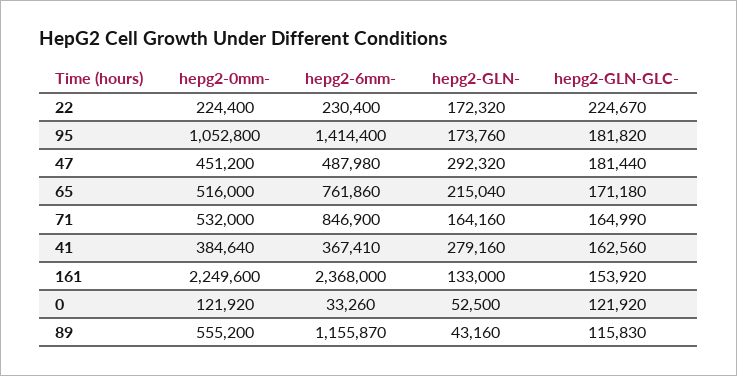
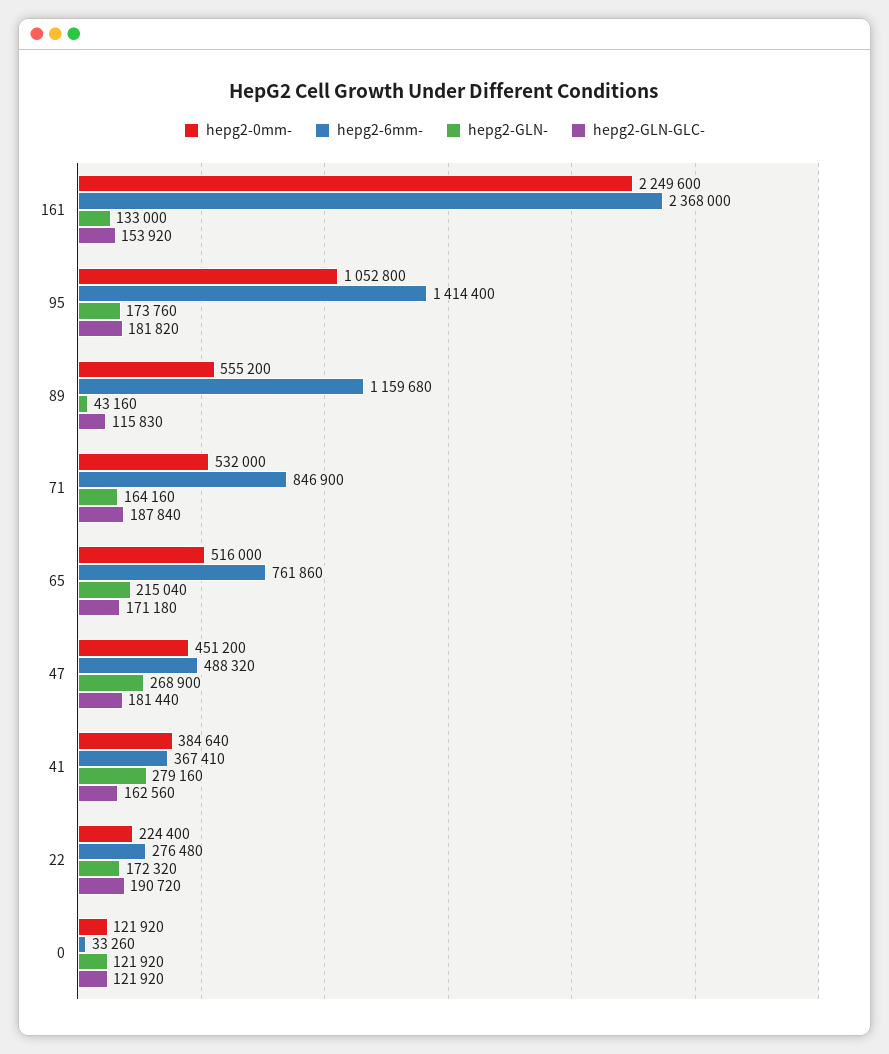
hepg2-6mm-, 22: 230400 -> 276480
hepg2-GLN-GLC-, 22: 224670 -> 190720
hepg2-6mm-, 47: 487980 -> 488320
hepg2-GLN-, 47: 292320 -> 268900
hepg2-GLN-GLC-, 71: 164990 -> 187840
hepg2-GLN-, 0: 52500 -> 121920
hepg2-6mm-, 89: 1155870 -> 1159680

